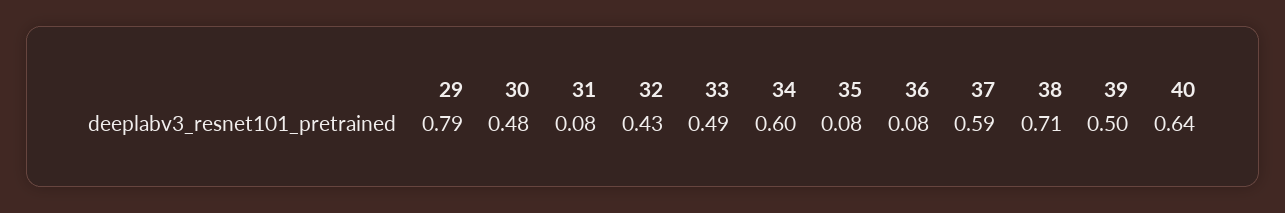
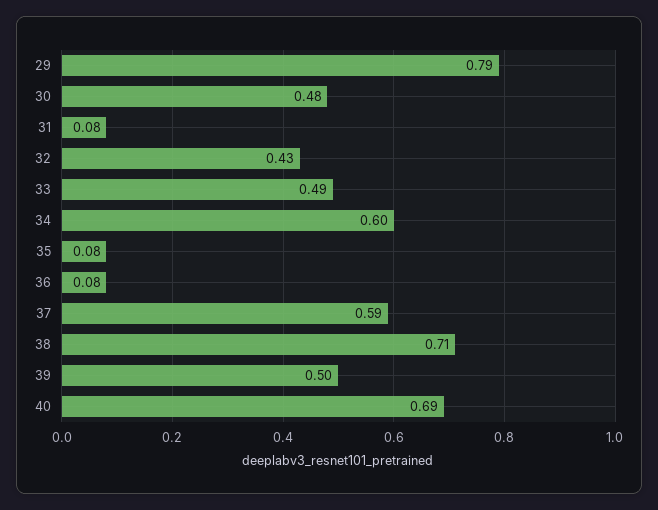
40: 0.64 -> 0.69

